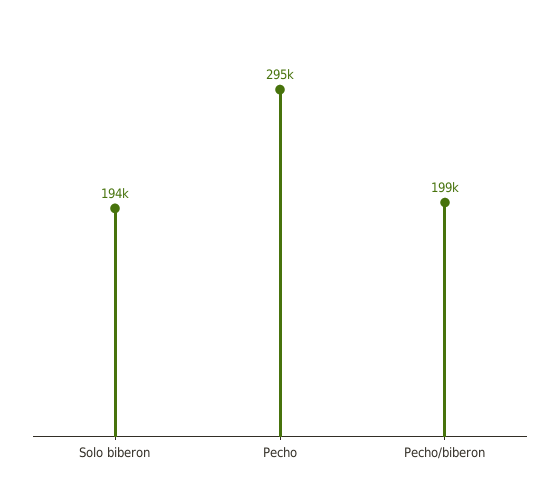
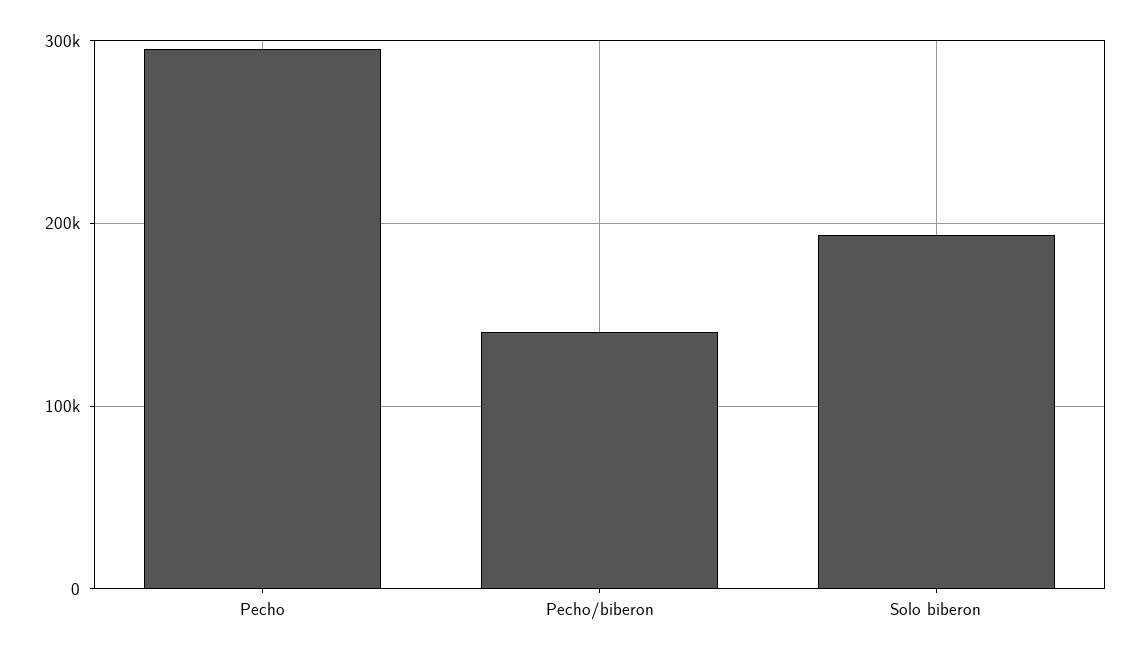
Pecho/biberon: 199000 -> 140000

